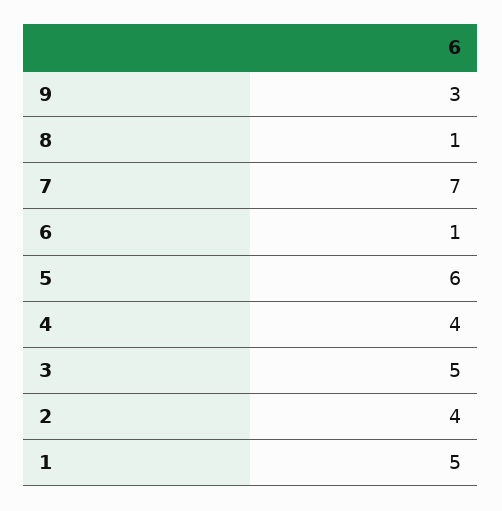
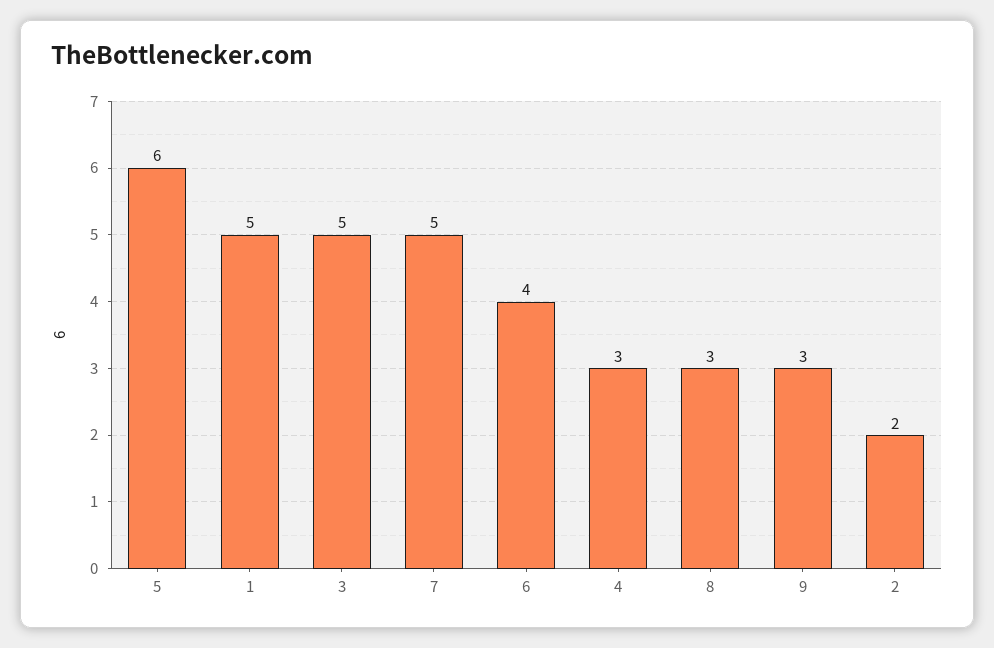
8: 1 -> 3
7: 7 -> 5
6: 1 -> 4
4: 4 -> 3
2: 4 -> 2

